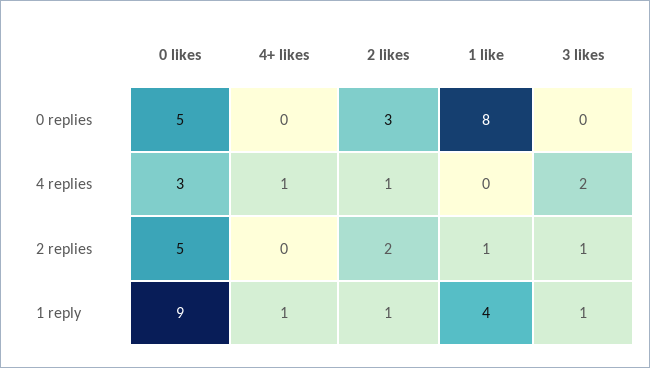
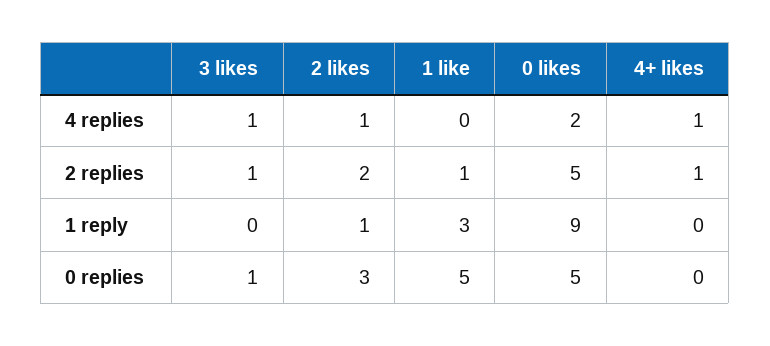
1 like, 0 replies: 8 -> 5
3 likes, 0 replies: 0 -> 1
0 likes, 4 replies: 3 -> 2
3 likes, 4 replies: 2 -> 1
4+ likes, 2 replies: 0 -> 1
4+ likes, 1 reply: 1 -> 0
1 like, 1 reply: 4 -> 3
3 likes, 1 reply: 1 -> 0

